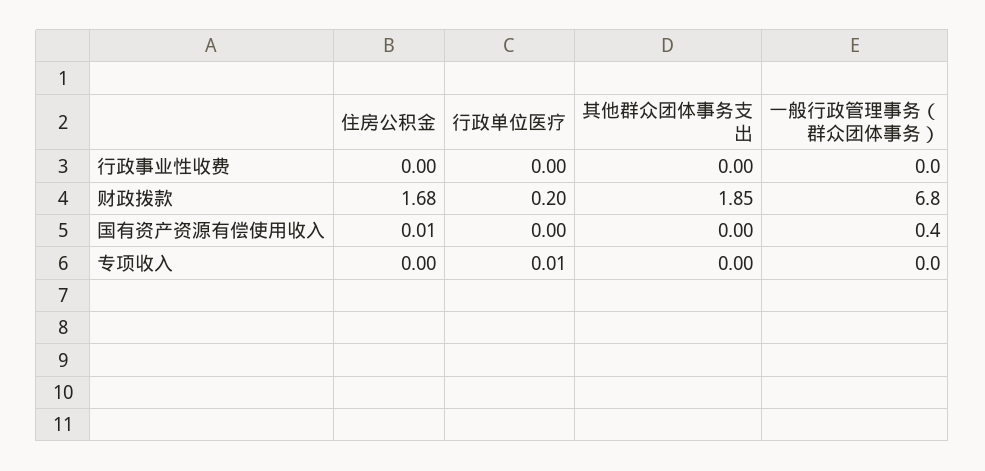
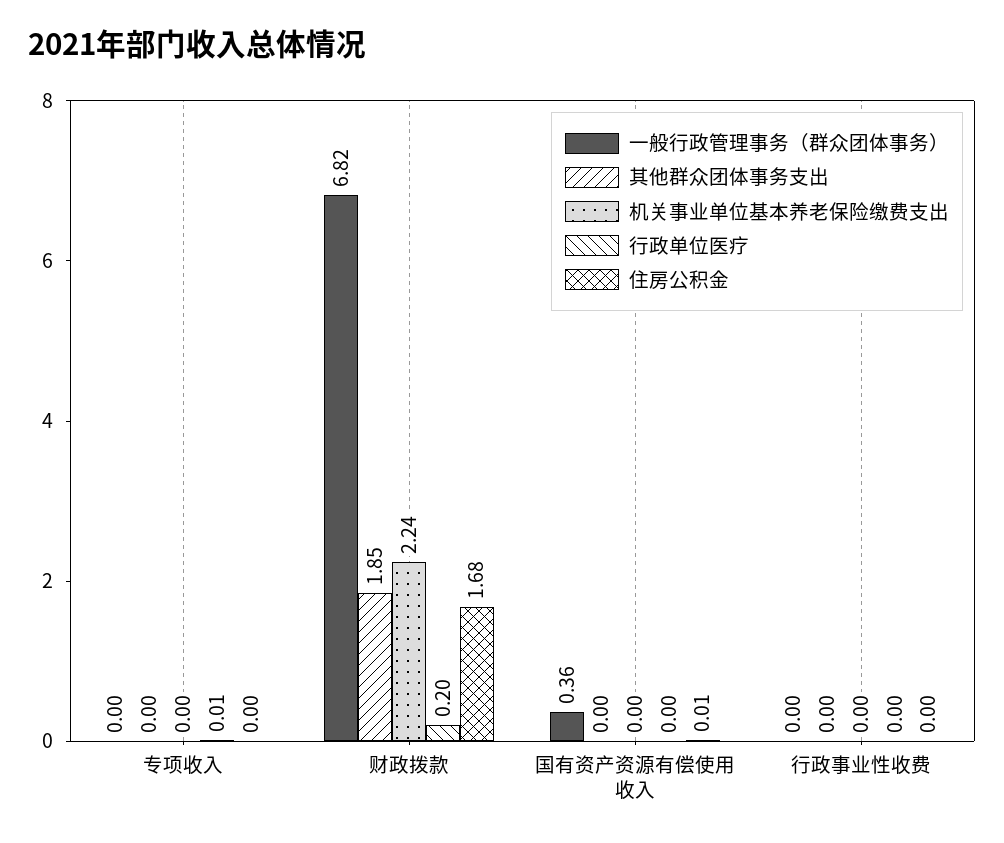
机关事业单位基本养老保险缴费支出, 专项收入: none -> 0
机关事业单位基本养老保险缴费支出, 财政拨款: none -> 2.24
机关事业单位基本养老保险缴费支出, 国有资产资源有偿使用收入: none -> 0
机关事业单位基本养老保险缴费支出, 行政事业性收费: none -> 0

